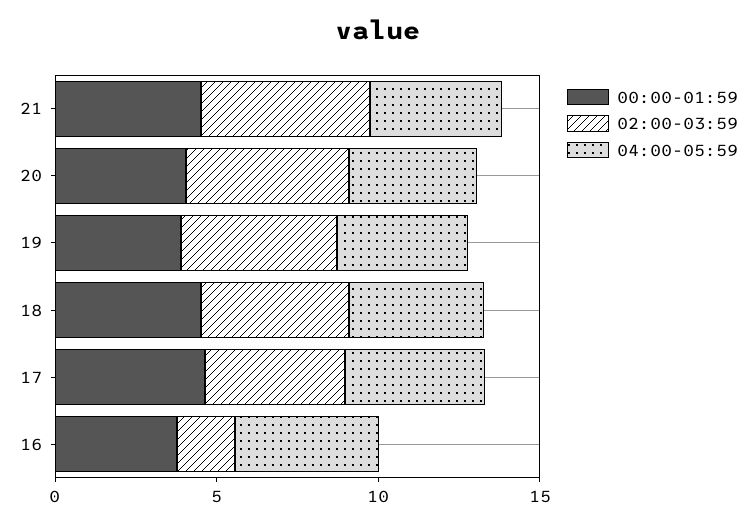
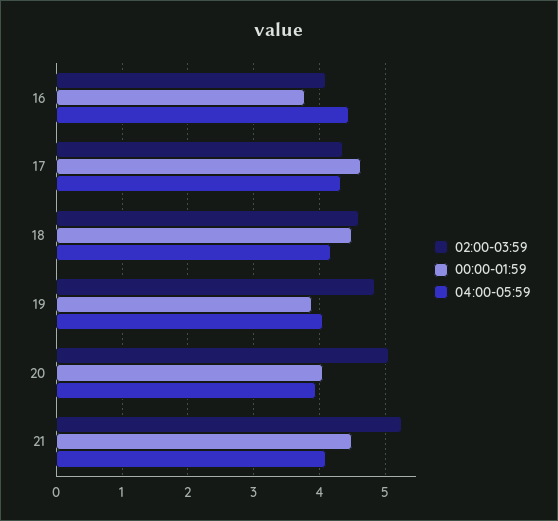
02:00-03:59, 16: 2 -> 4.1

